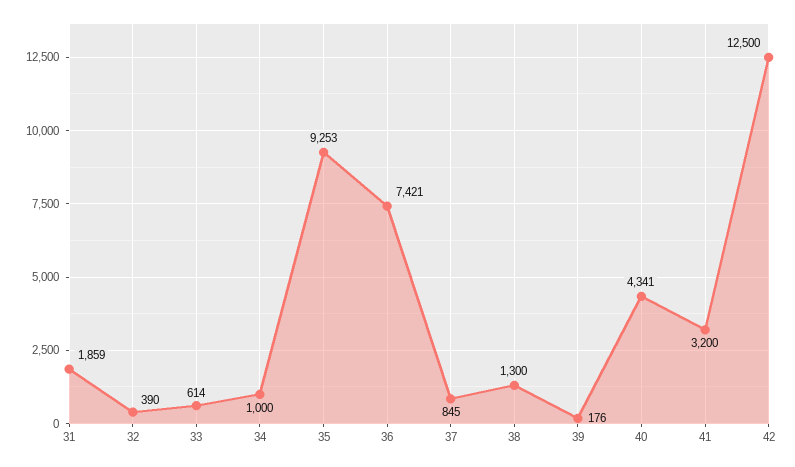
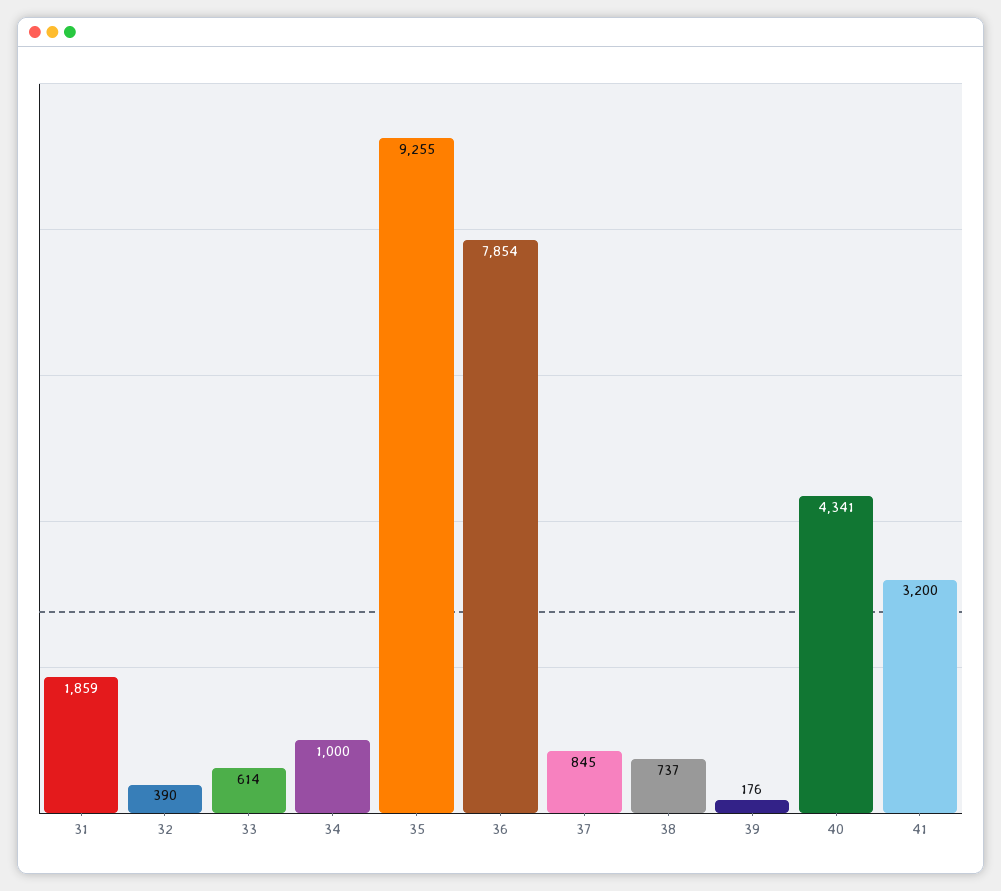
35: 9253 -> 9255
36: 7421 -> 7854
38: 1300 -> 737
42: 12500 -> none

